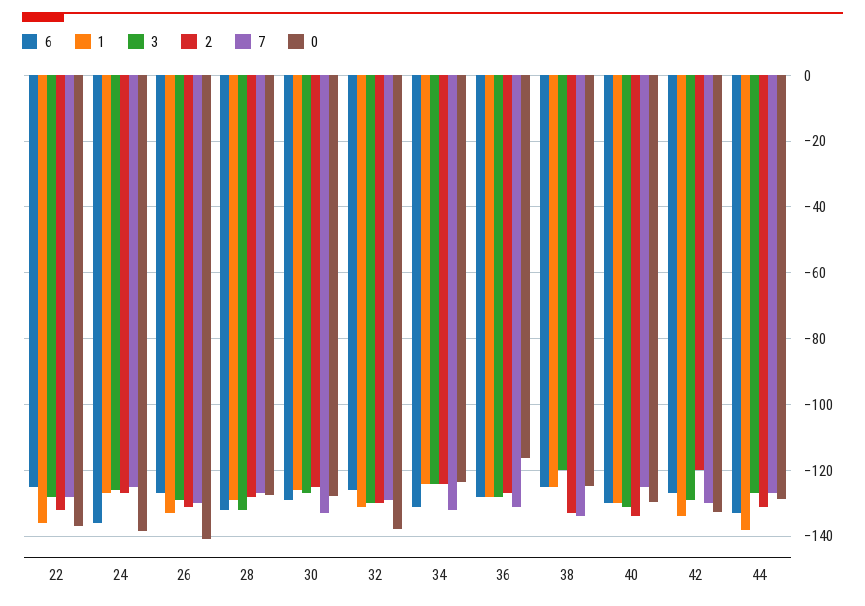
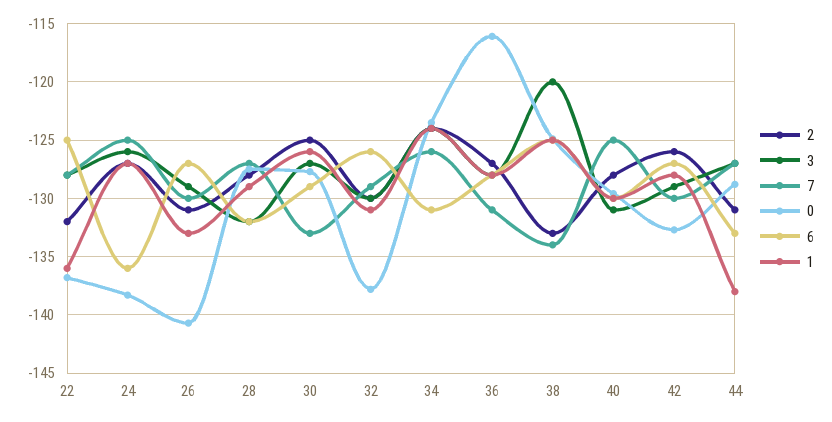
7, 34: -132 -> -126
2, 40: -134 -> -128
1, 42: -134 -> -128
2, 42: -120 -> -126

